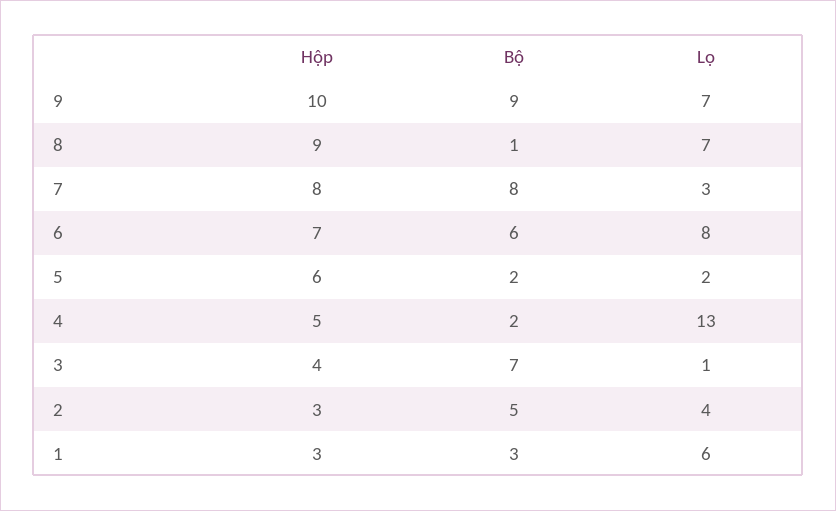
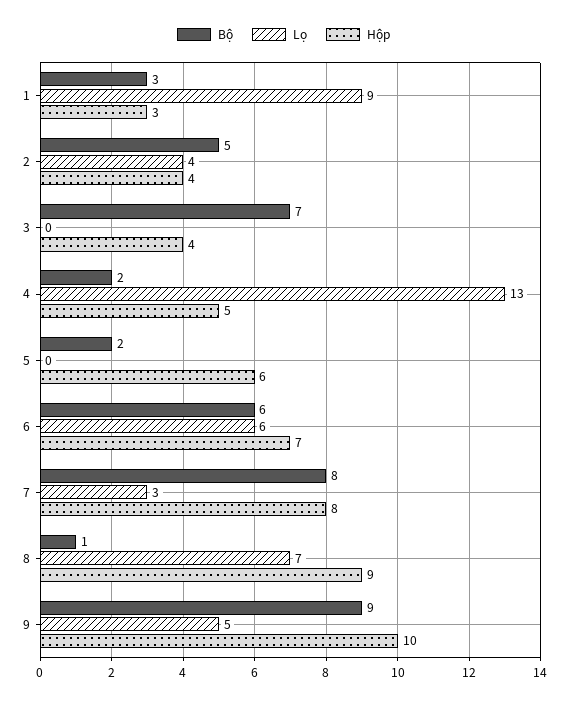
Lọ, 9: 7 -> 5
Lọ, 6: 8 -> 6
Lọ, 5: 2 -> 0
Lọ, 3: 1 -> 0
Hộp, 2: 3 -> 4
Lọ, 1: 6 -> 9

